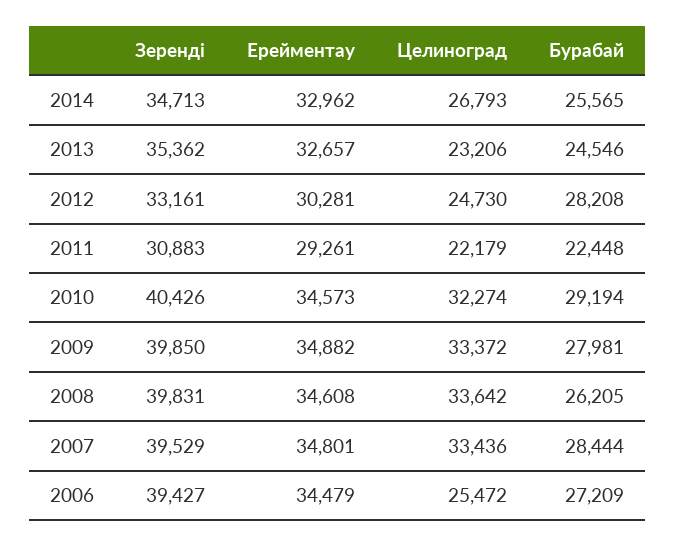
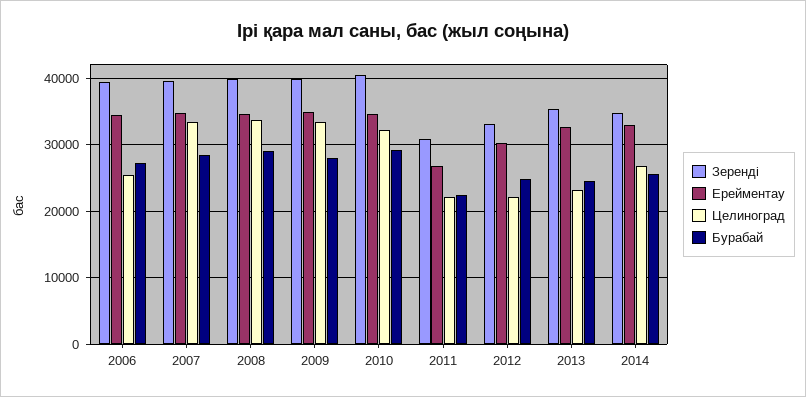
Целиноград, 2012: 24730 -> 22000
Бурабай, 2012: 28208 -> 25000
Ерейментау, 2011: 29261 -> 27000
Бурабай, 2008: 26205 -> 29000

